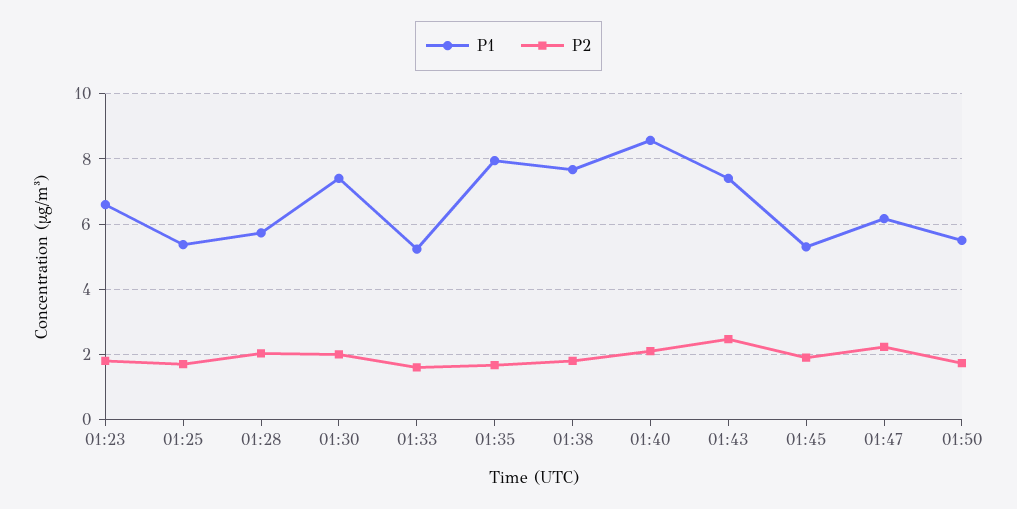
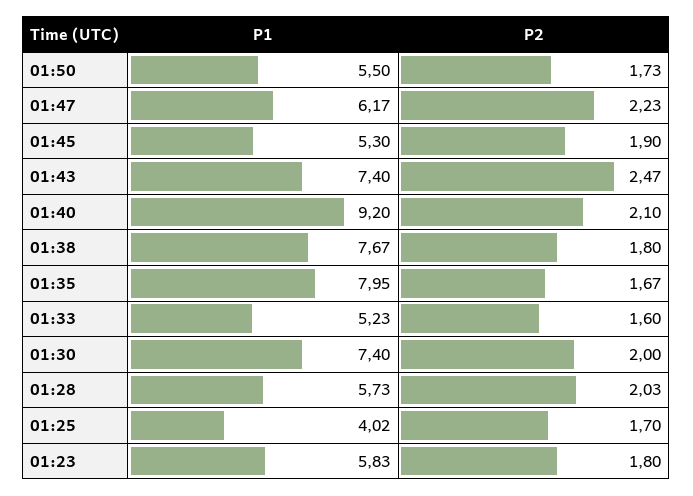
P1, 01:23: 6.6 -> 5.83
P1, 01:25: 5.4 -> 4.02
P1, 01:40: 8.6 -> 9.2

